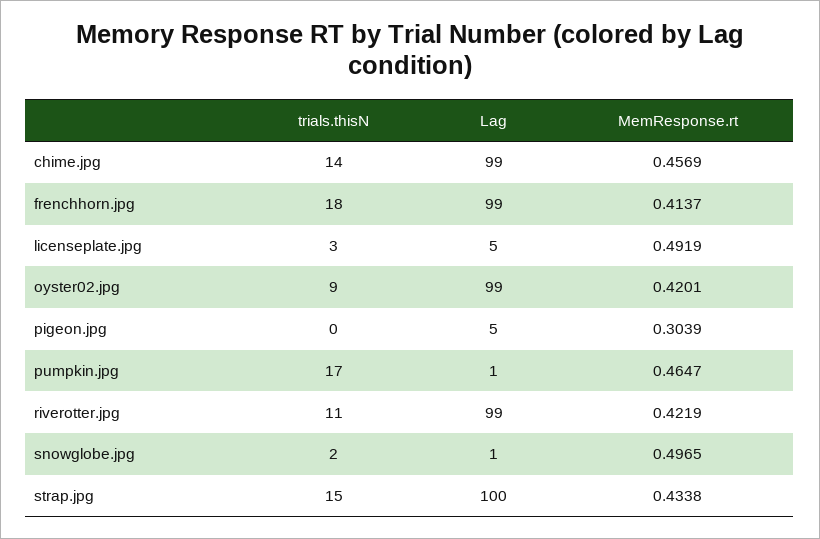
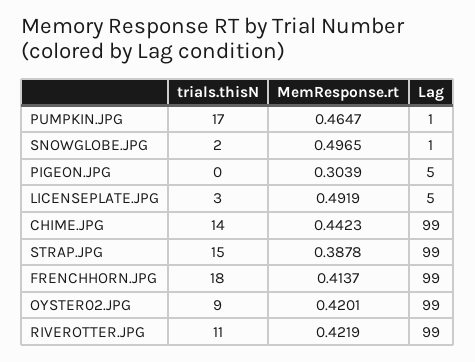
MemResponse.rt, chime.jpg: 0.4569 -> 0.4423
Lag, strap.jpg: 100 -> 99
MemResponse.rt, strap.jpg: 0.4338 -> 0.3878

